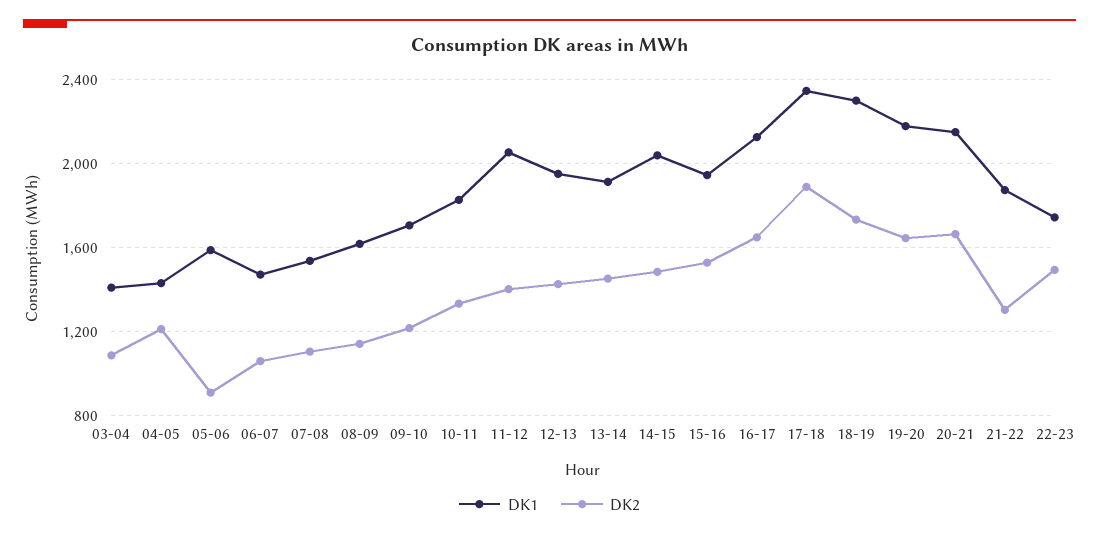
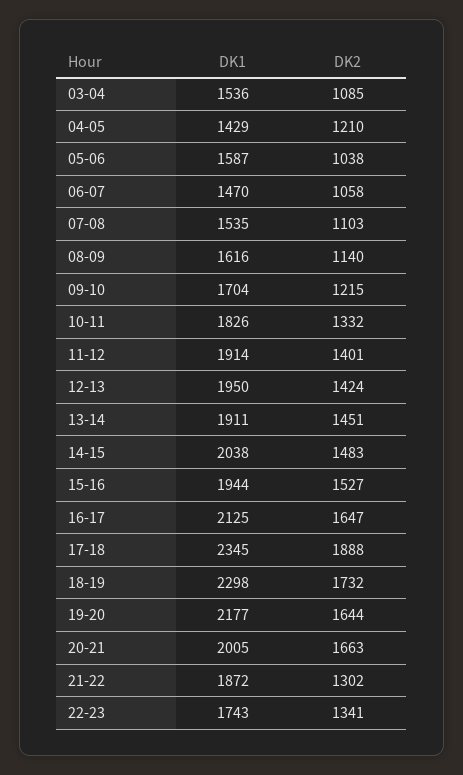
DK1, 03-04: 1400 -> 1536
DK2, 05-06: 900 -> 1038
DK1, 11-12: 2050 -> 1914
DK1, 20-21: 2150 -> 2005
DK2, 22-23: 1500 -> 1341

